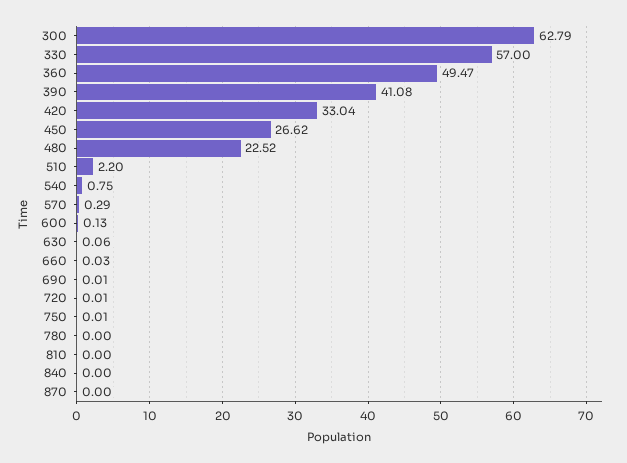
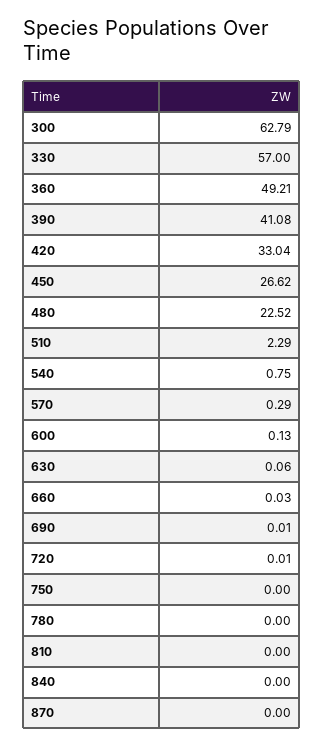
360: 49.47 -> 49.21
510: 2.2 -> 2.29
750: 0.01 -> 0

